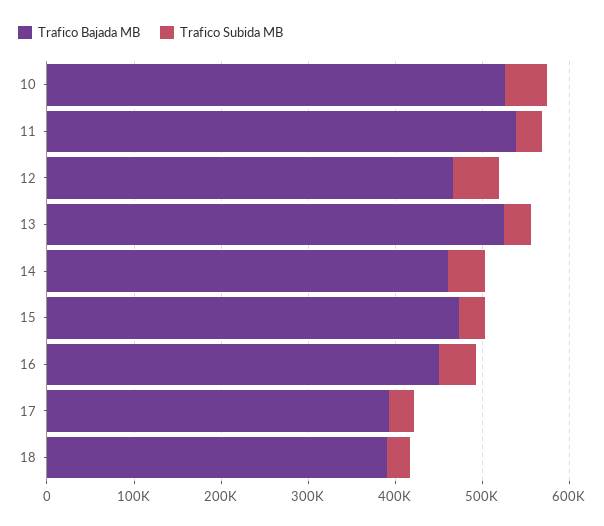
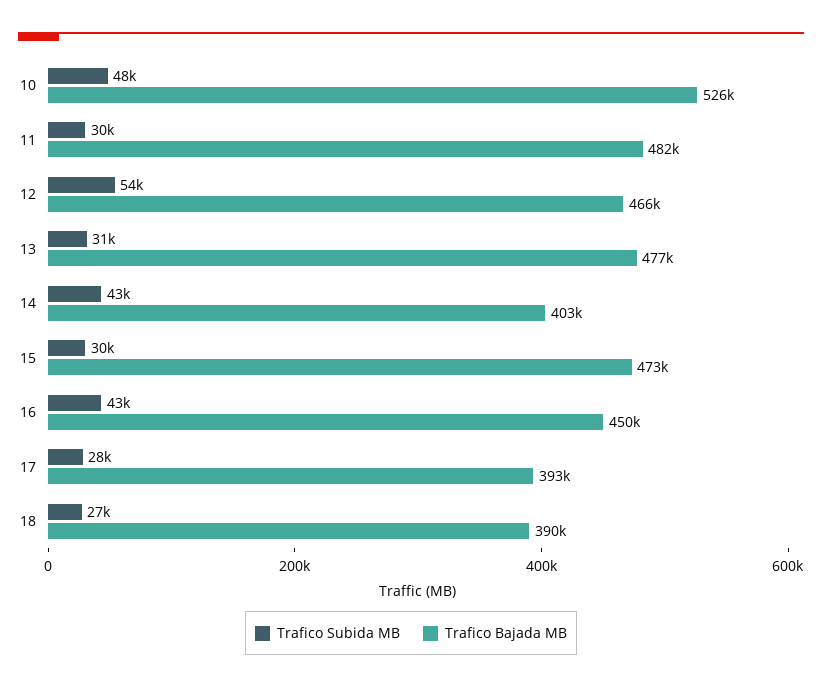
Trafico Bajada MB, 11: 540000 -> 482000
Trafico Bajada MB, 13: 520000 -> 477000
Trafico Bajada MB, 14: 460000 -> 403000

